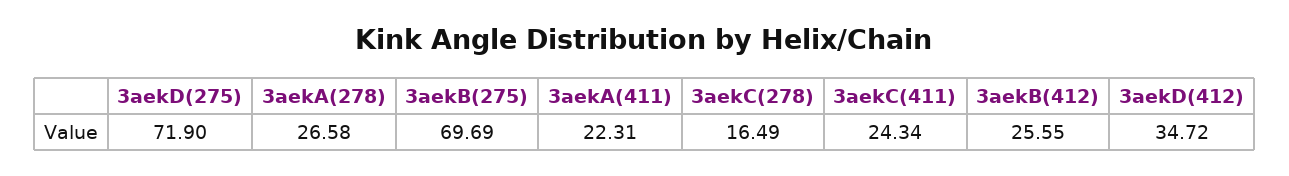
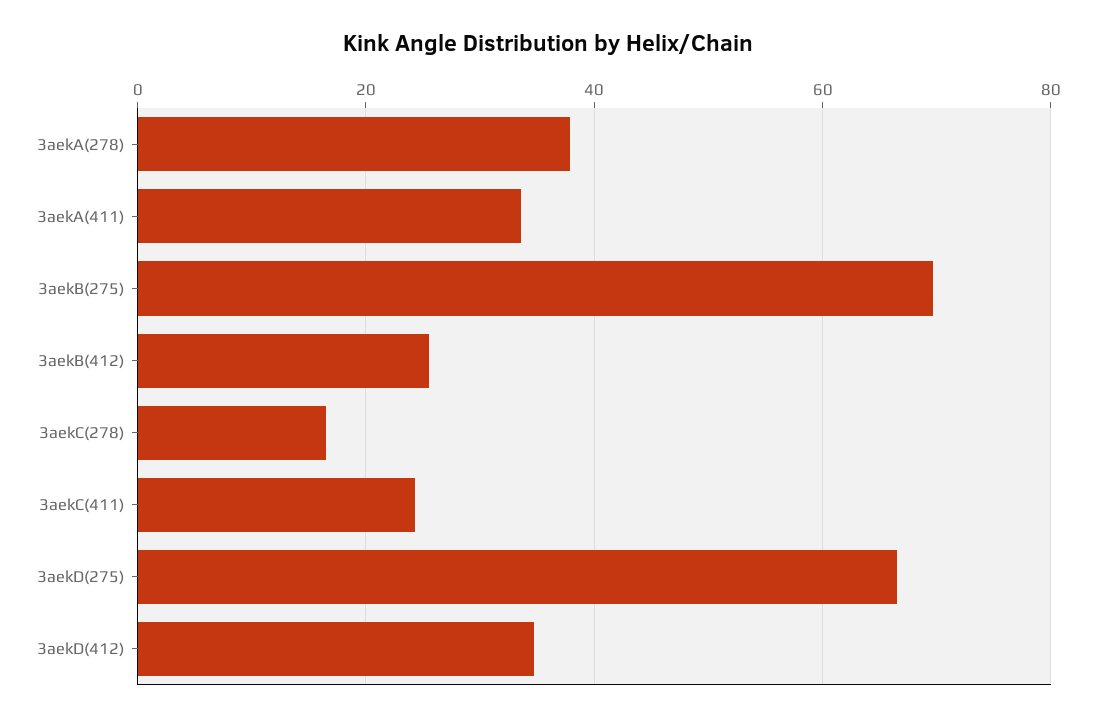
3aekD(275): 71.9 -> 66
3aekA(278): 26.58 -> 38
3aekA(411): 22.31 -> 34

